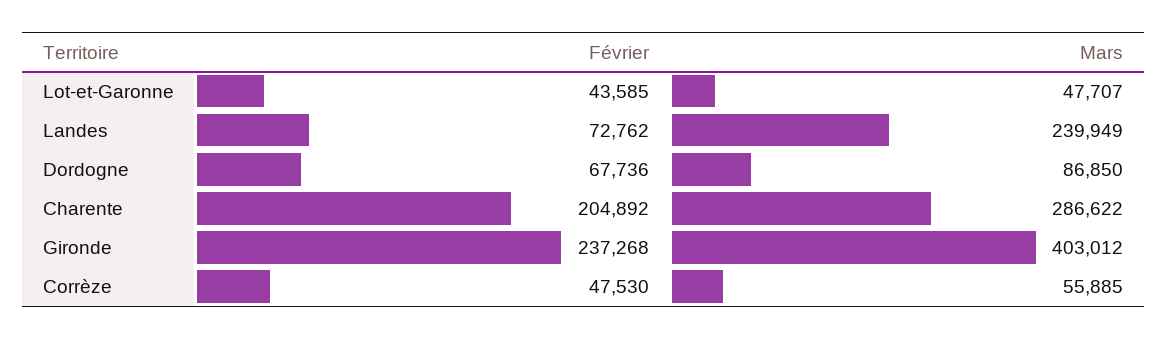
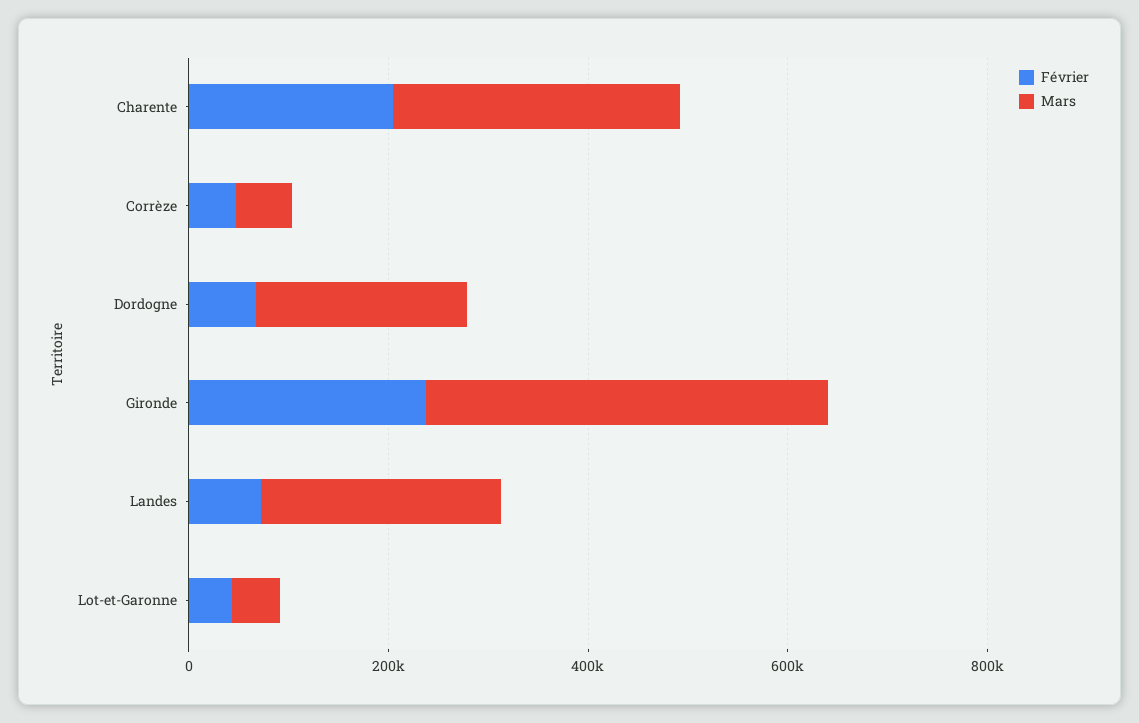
Mars, Dordogne: 86850 -> 200000

